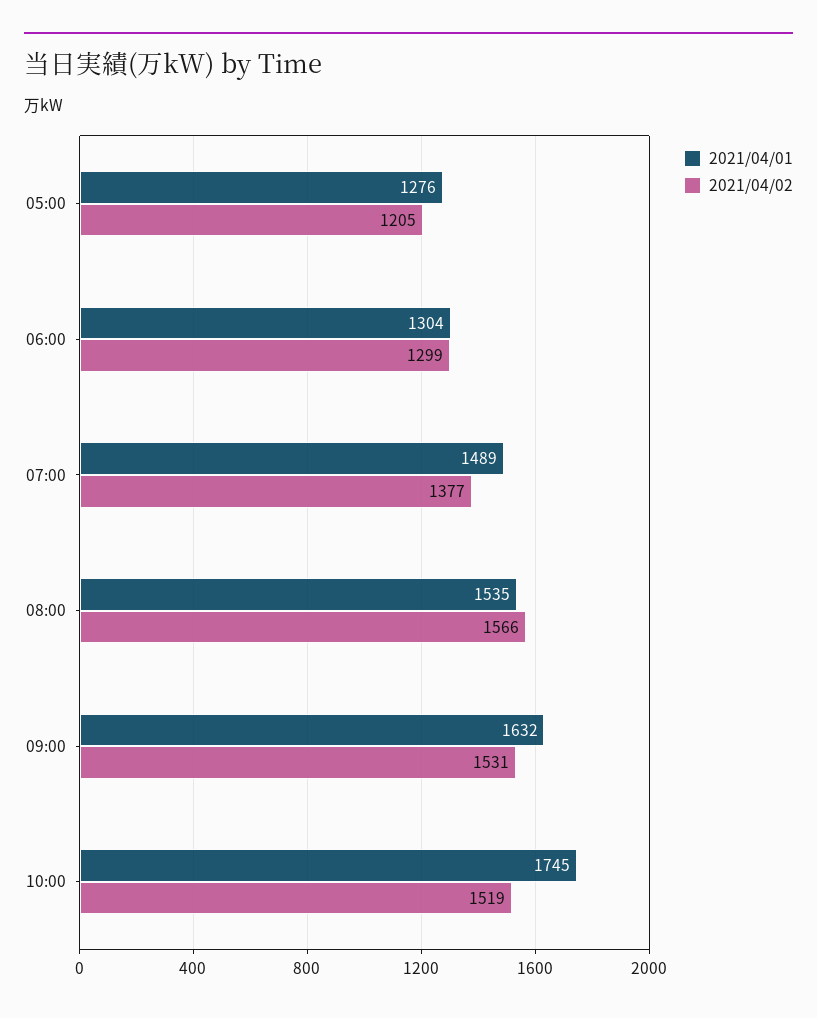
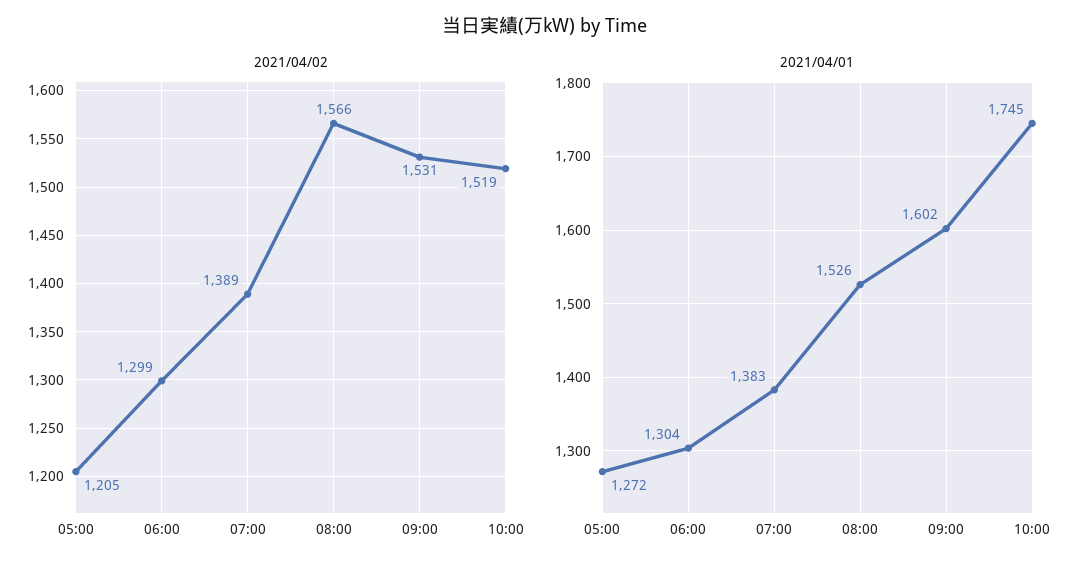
2021/04/01, 05:00: 1276 -> 1272
2021/04/01, 07:00: 1489 -> 1383
2021/04/02, 07:00: 1377 -> 1389
2021/04/01, 08:00: 1535 -> 1526
2021/04/01, 09:00: 1632 -> 1602

